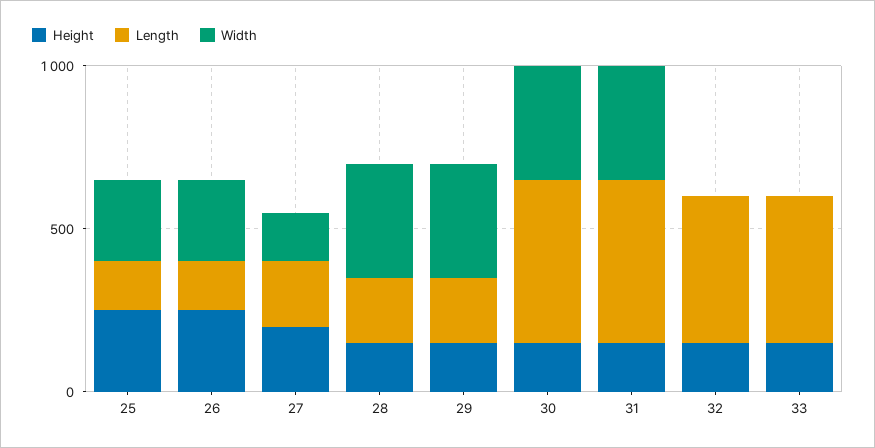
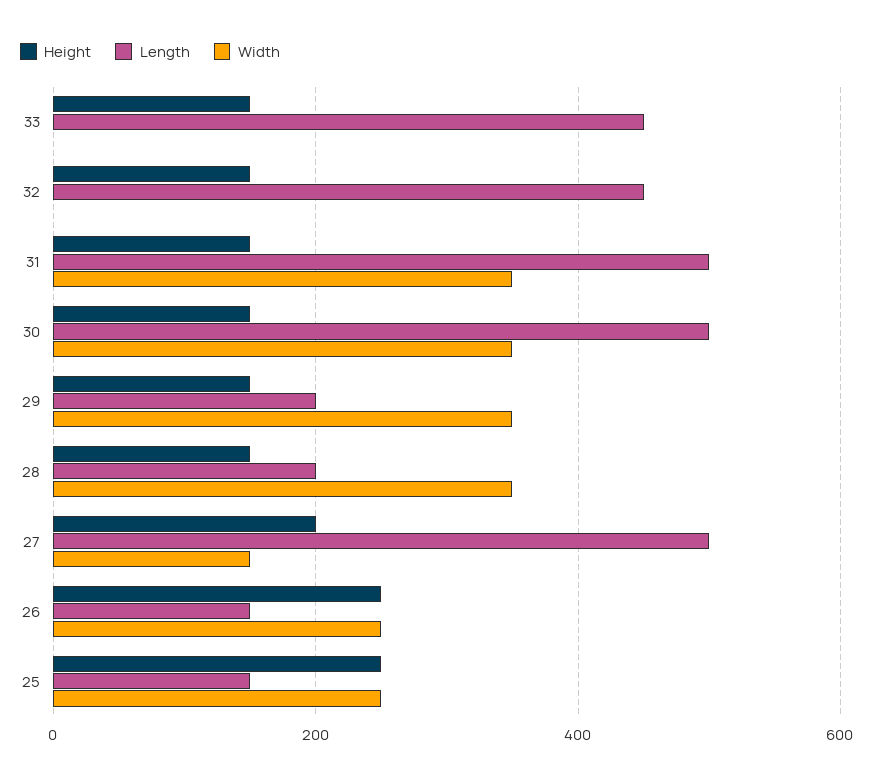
Length, 27: 200 -> 500

